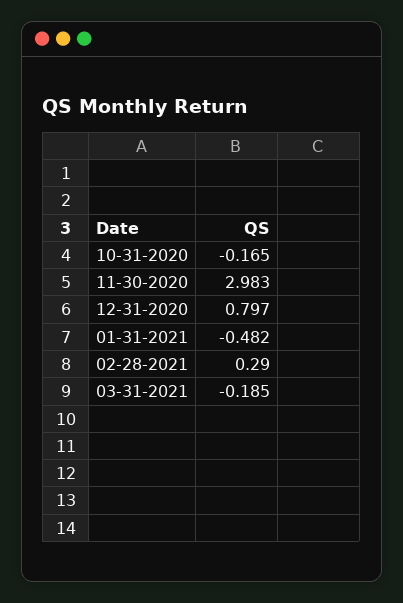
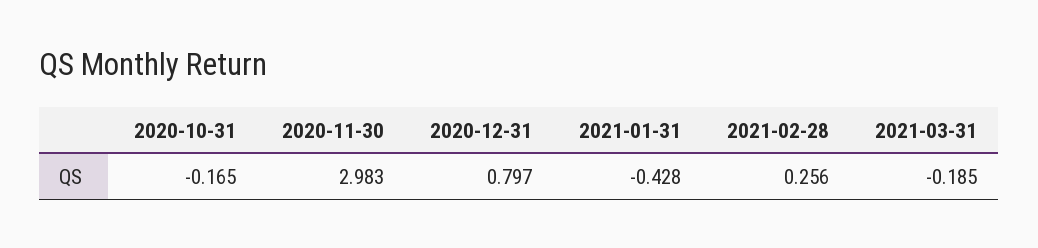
01-31-2021: -0.482 -> -0.428
02-28-2021: 0.29 -> 0.256

